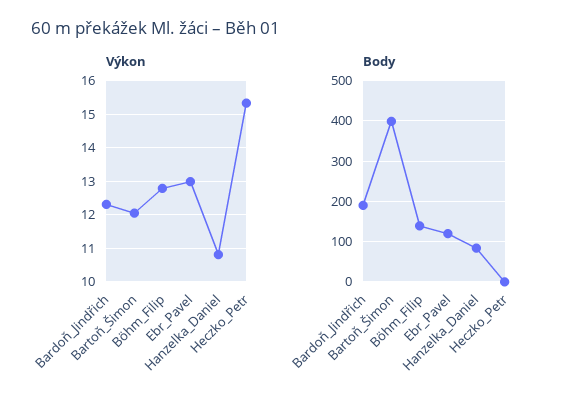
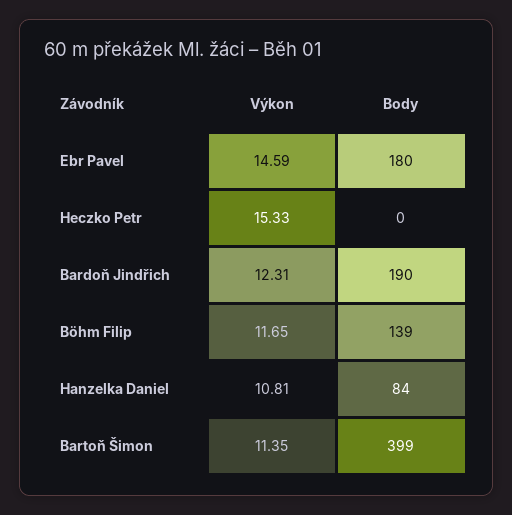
Výkon, Bartoň_Šimon: 12 -> 11.35
Výkon, Böhm_Filip: 12.8 -> 11.65
Výkon, Ebr_Pavel: 13 -> 14.59
Body, Ebr_Pavel: 120 -> 180

